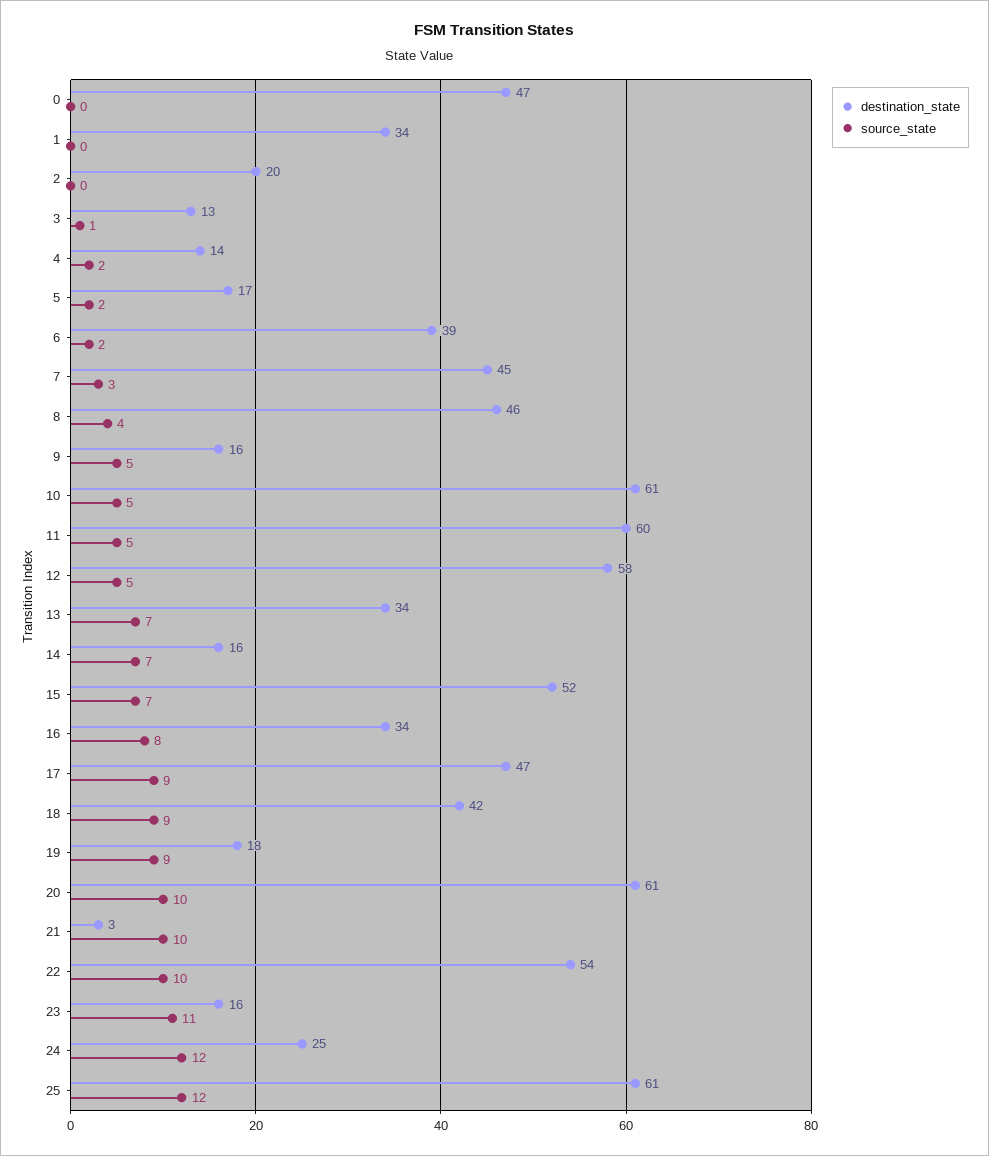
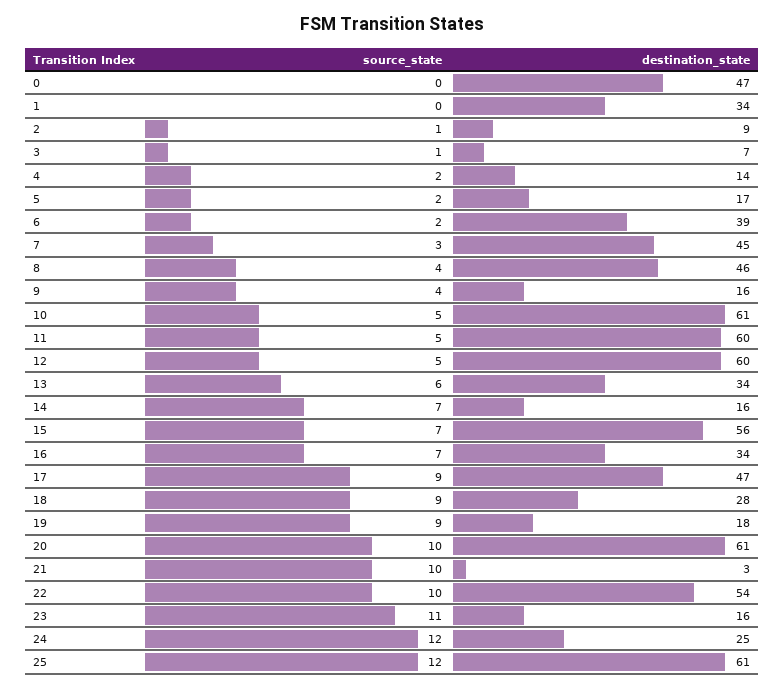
destination_state, 2: 20 -> 9
source_state, 2: 0 -> 1
destination_state, 3: 13 -> 7
source_state, 9: 5 -> 4
destination_state, 12: 58 -> 60
source_state, 13: 7 -> 6
destination_state, 15: 52 -> 56
source_state, 16: 8 -> 7
destination_state, 18: 42 -> 28

